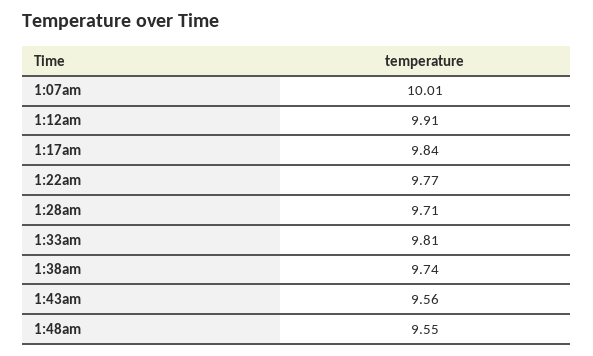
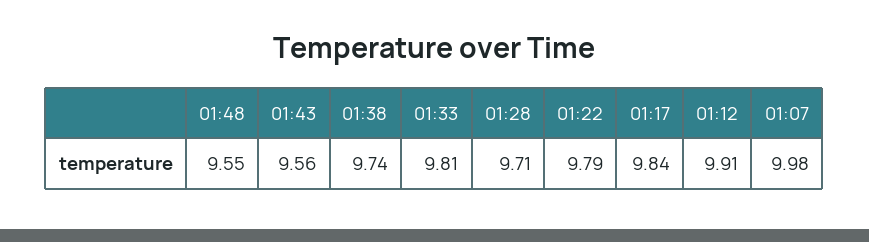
1:07am: 10.01 -> 9.98
1:22am: 9.77 -> 9.79

